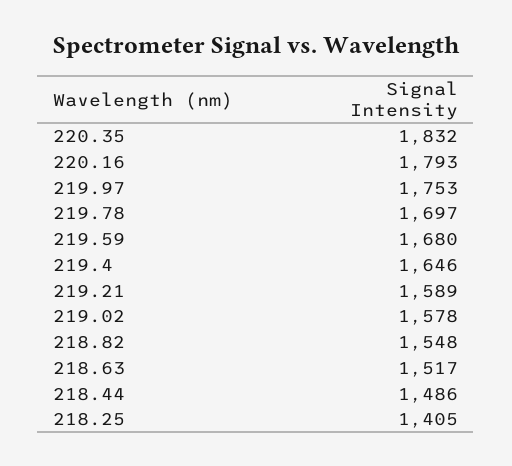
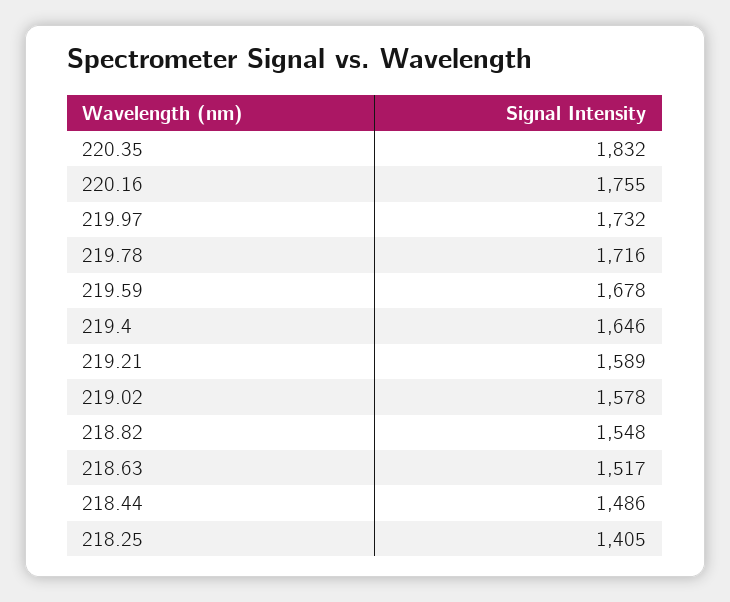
220.16: 1793 -> 1755
219.97: 1753 -> 1732
219.78: 1697 -> 1716
219.59: 1680 -> 1678

